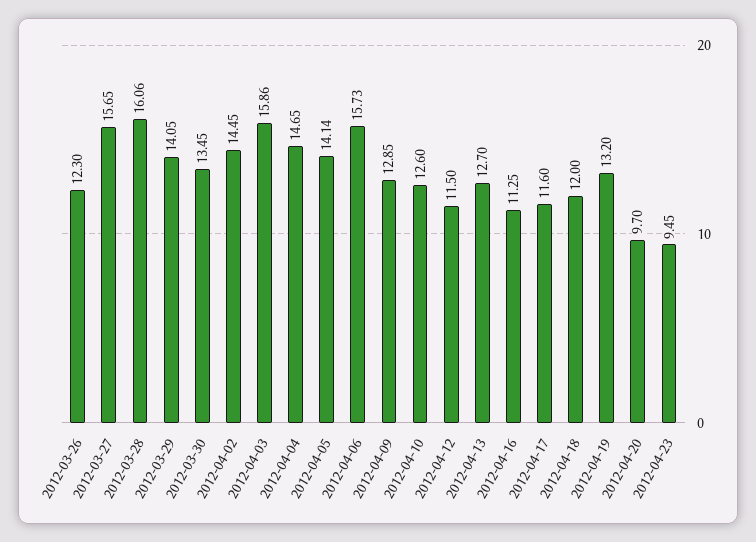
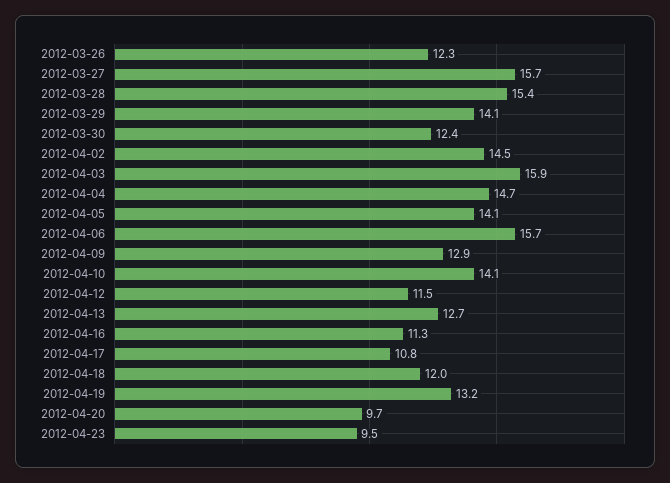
2012-03-28: 16.06 -> 15.4
2012-03-30: 13.45 -> 12.4
2012-04-10: 12.6 -> 14.1
2012-04-17: 11.6 -> 10.8

